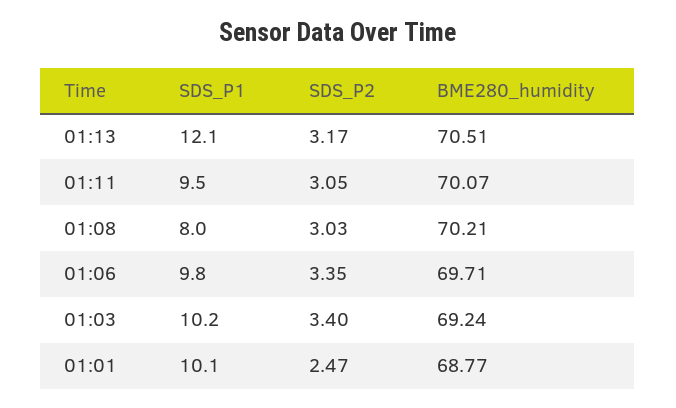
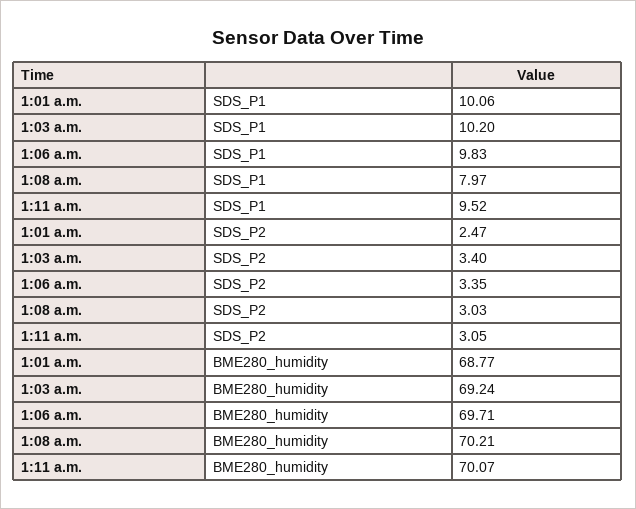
SDS_P1, 01:13: 12.1 -> none
SDS_P2, 01:13: 3.17 -> none
BME280_humidity, 01:13: 70.51 -> none

